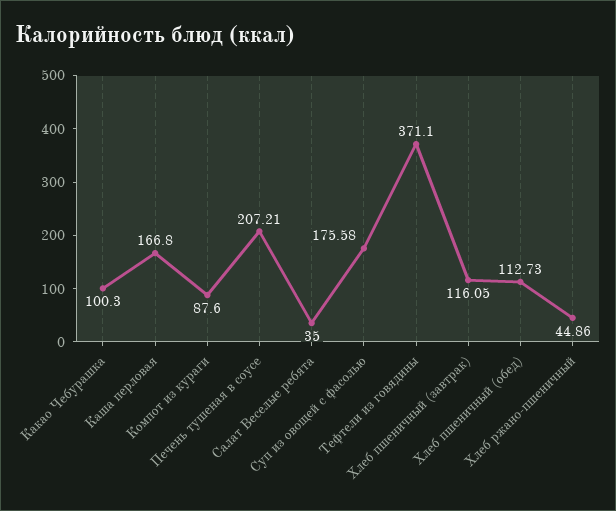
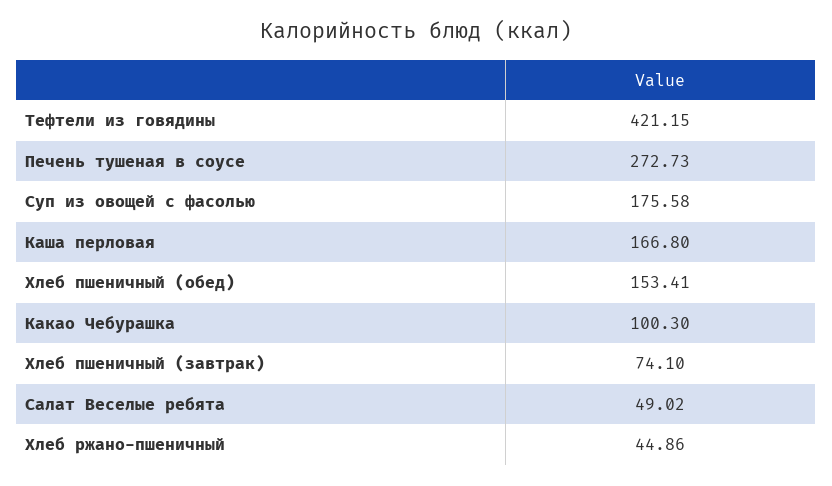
Компот из кураги: 87.6 -> none
Печень тушеная в соусе: 207.21 -> 272.73
Салат Веселые ребята: 35 -> 49.02
Тефтели из говядины: 371.1 -> 421.15
Хлеб пшеничный (завтрак): 116.05 -> 74.1
Хлеб пшеничный (обед): 112.73 -> 153.41

